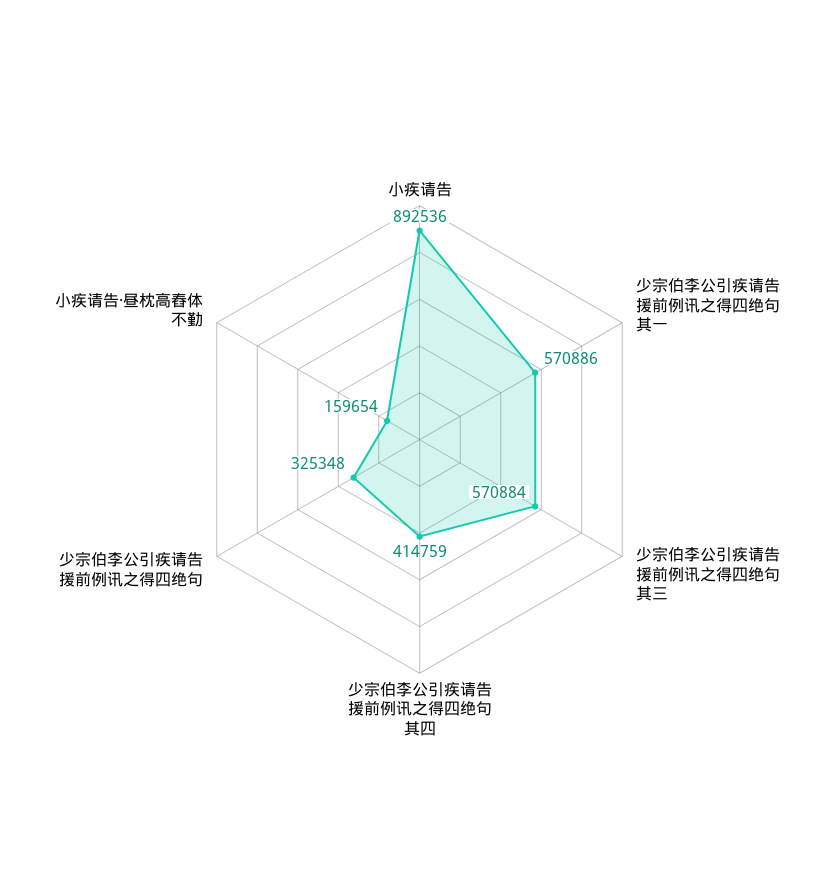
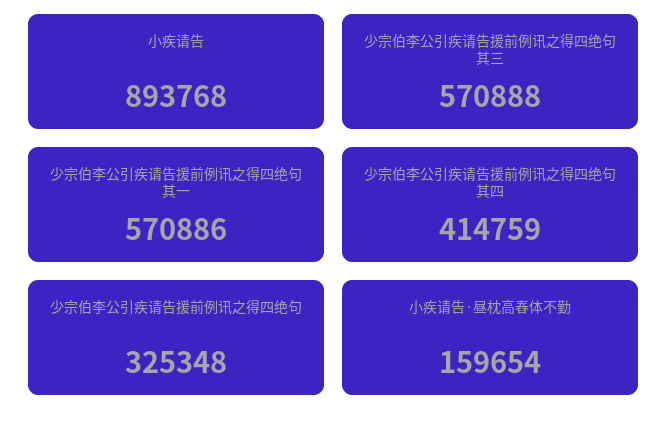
小疾请告: 892536 -> 893768
少宗伯李公引疾请告援前例讯之得四绝句 其三: 570884 -> 570888

